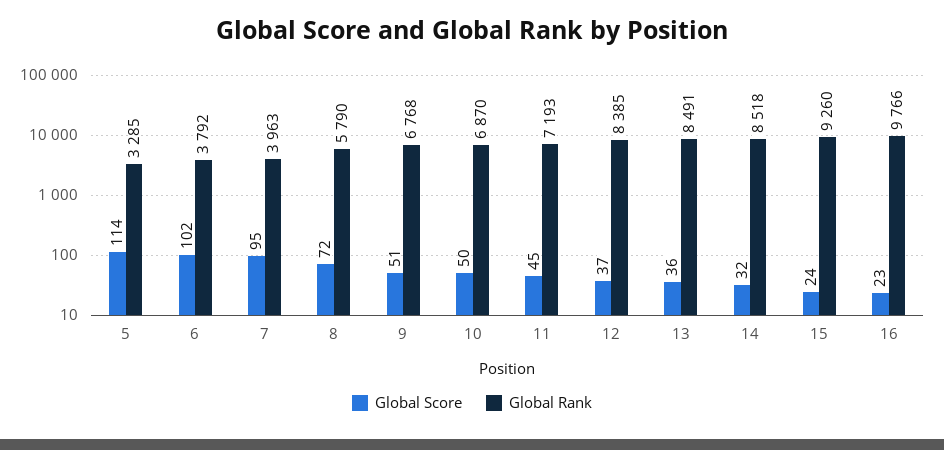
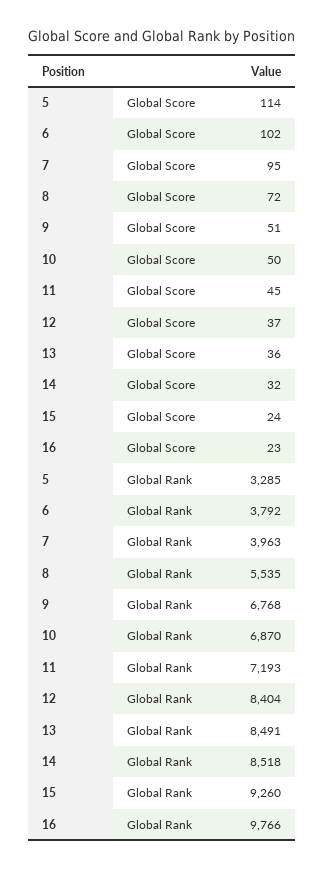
Global Rank, 8: 5790 -> 5535
Global Rank, 12: 8385 -> 8404

